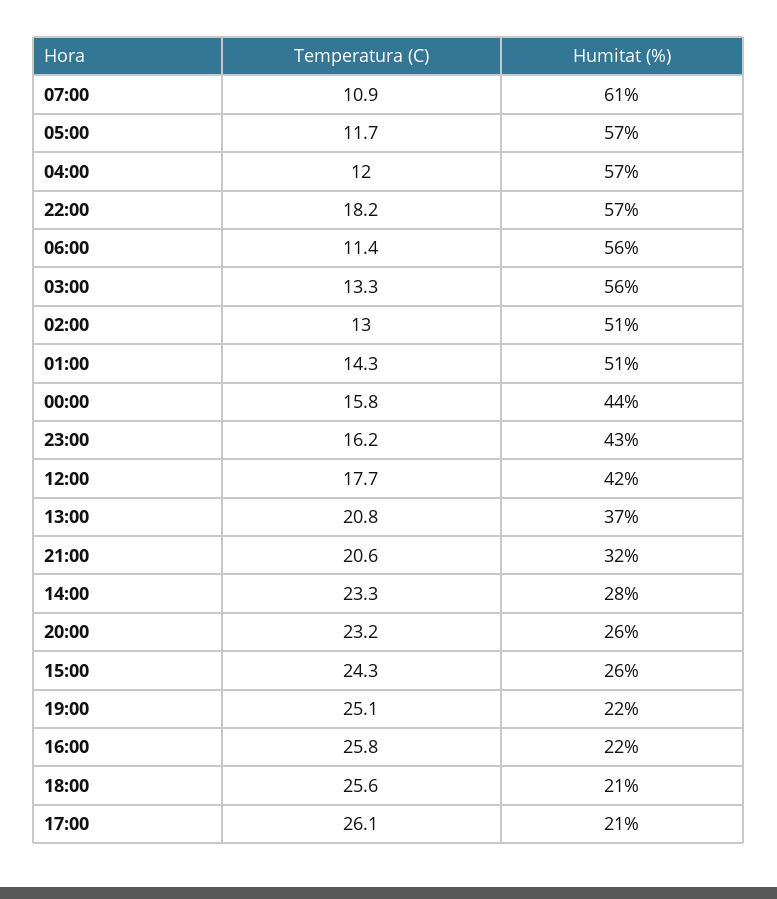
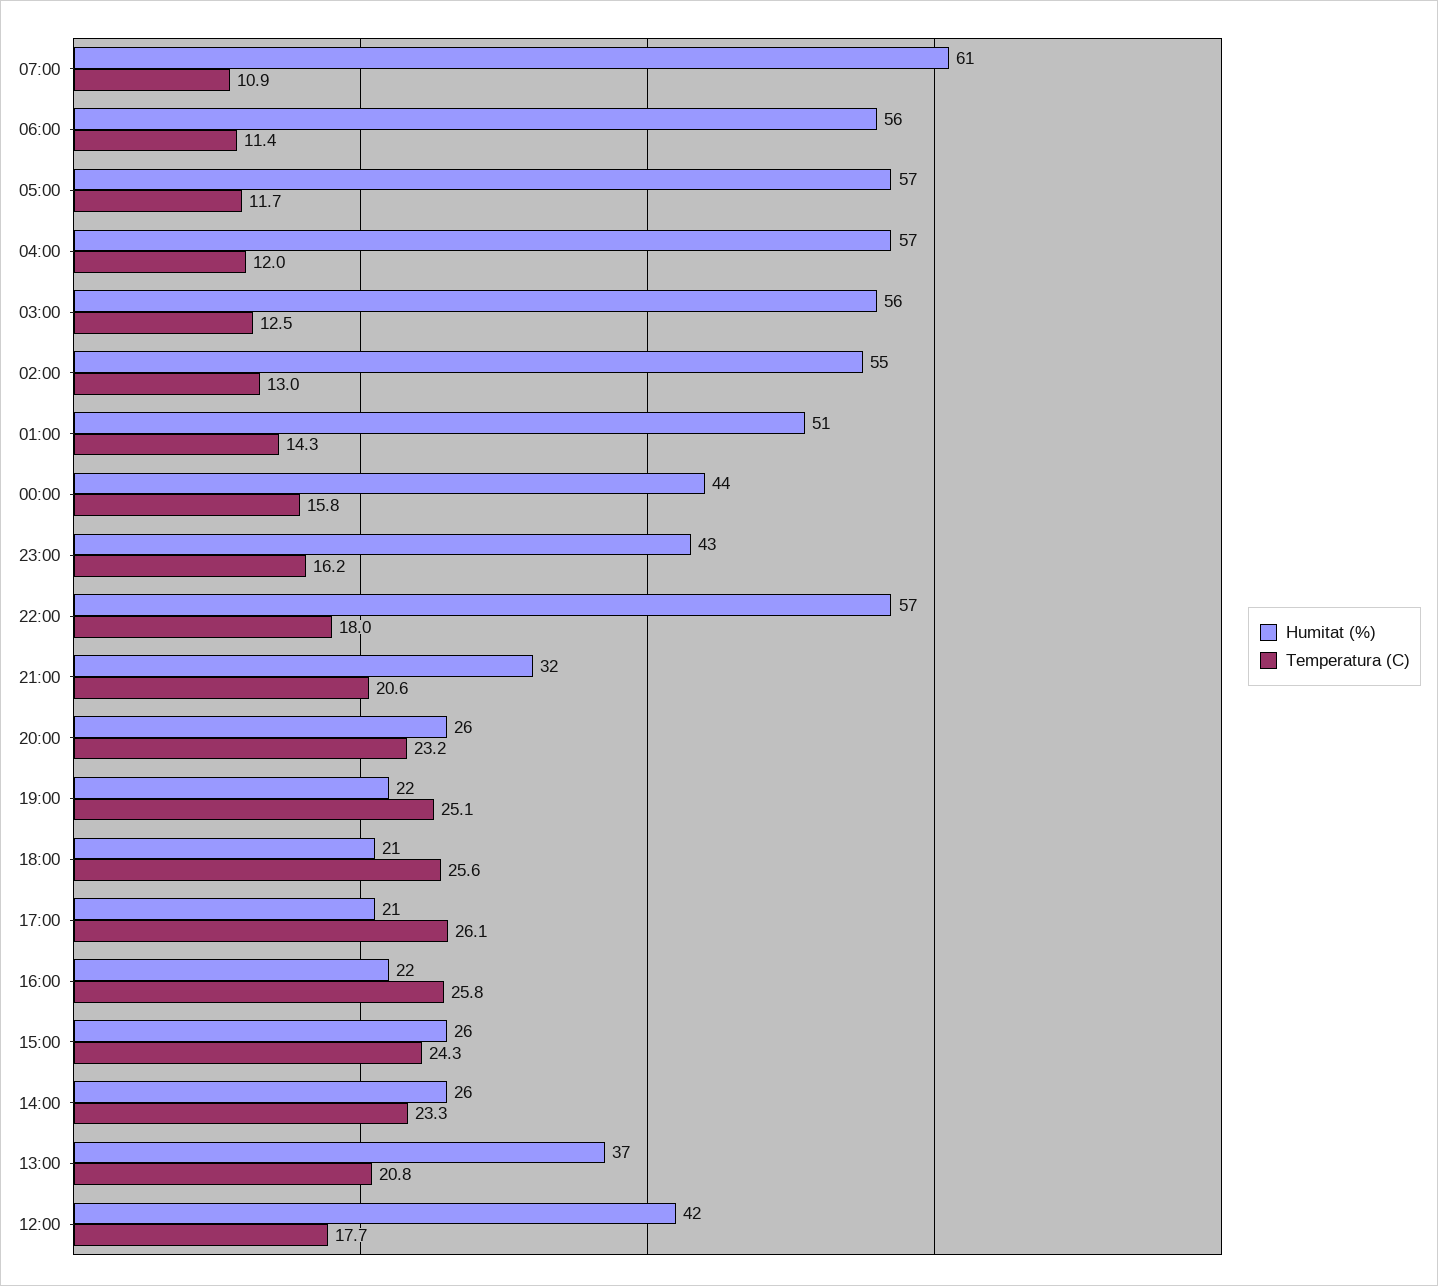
Temperatura (C), 22:00: 18.2 -> 18
Temperatura (C), 03:00: 13.3 -> 12.5
Humitat (%), 02:00: 51 -> 55
Humitat (%), 14:00: 28 -> 26

